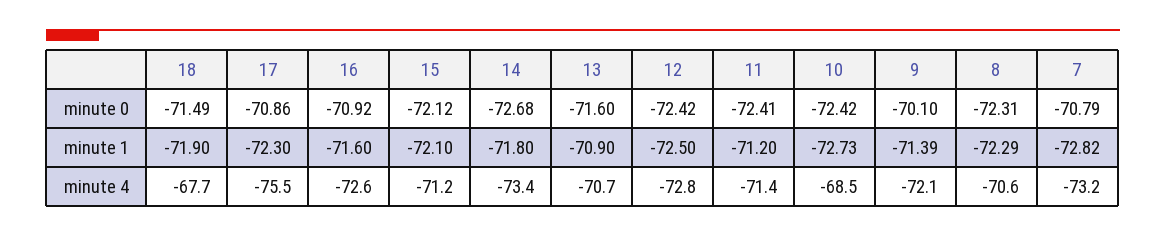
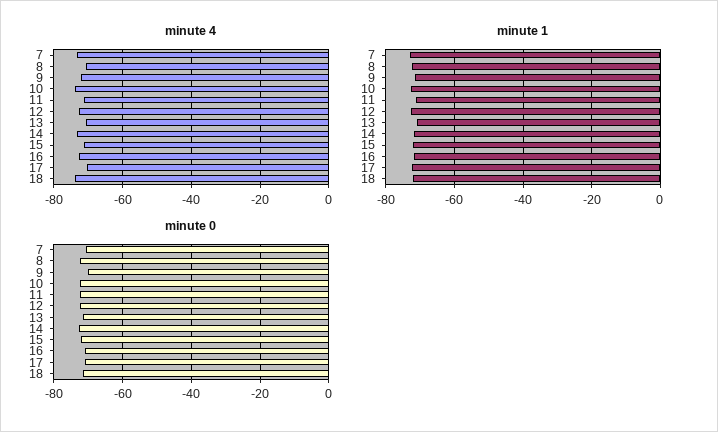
minute 4, 18: -67.7 -> -74
minute 4, 17: -75.5 -> -70
minute 4, 10: -68.5 -> -74

